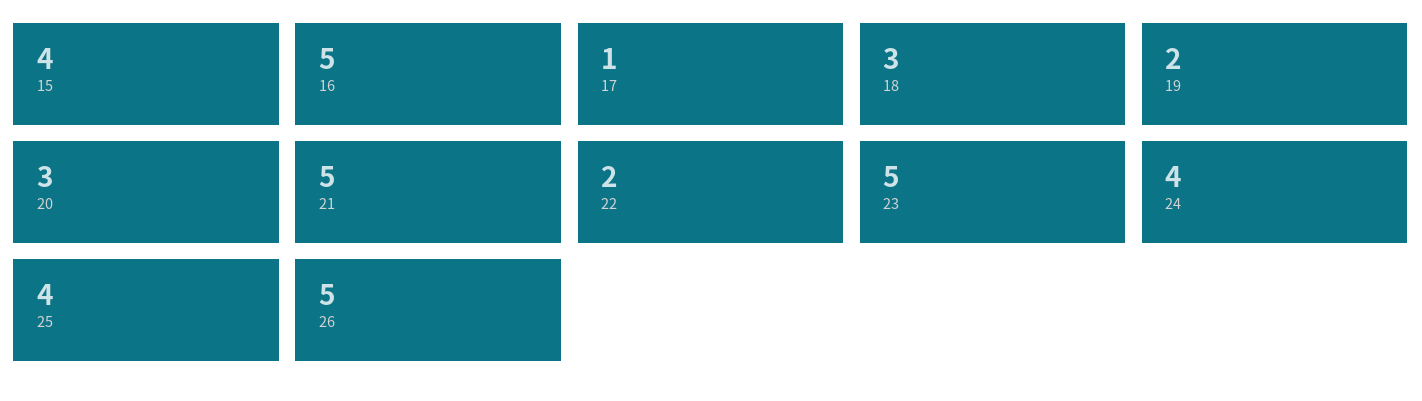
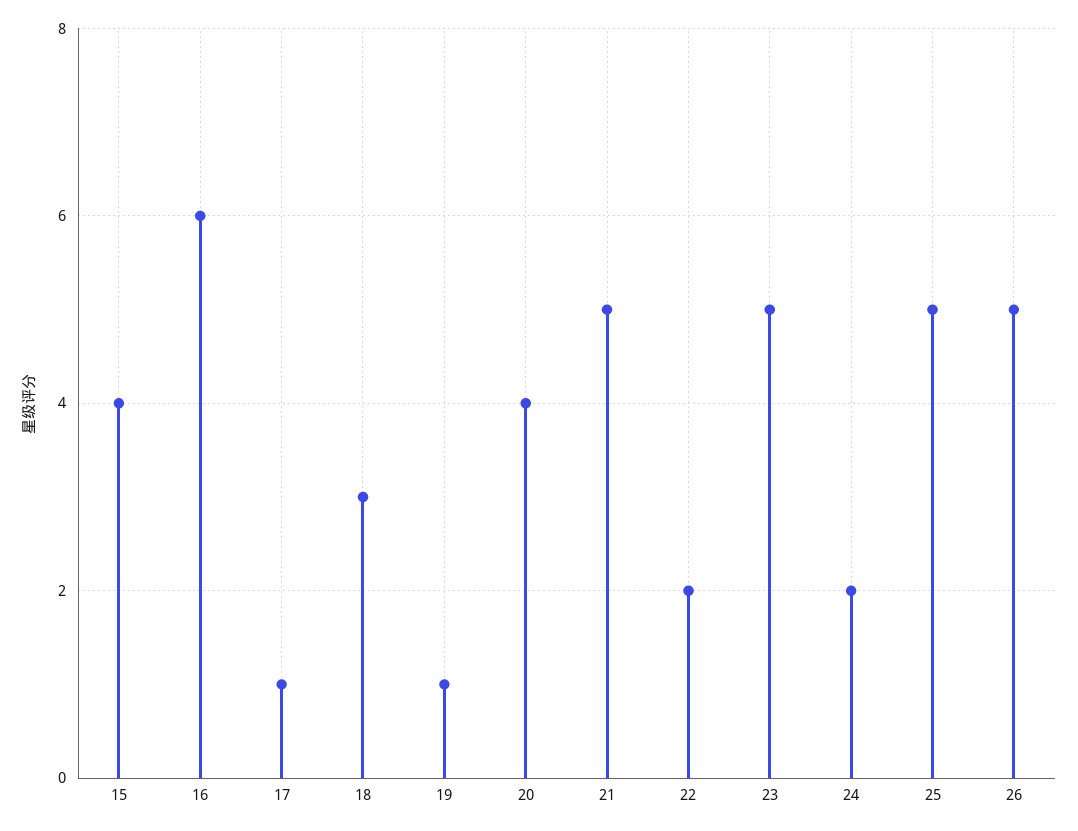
16: 5 -> 6
19: 2 -> 1
20: 3 -> 4
24: 4 -> 2
25: 4 -> 5

